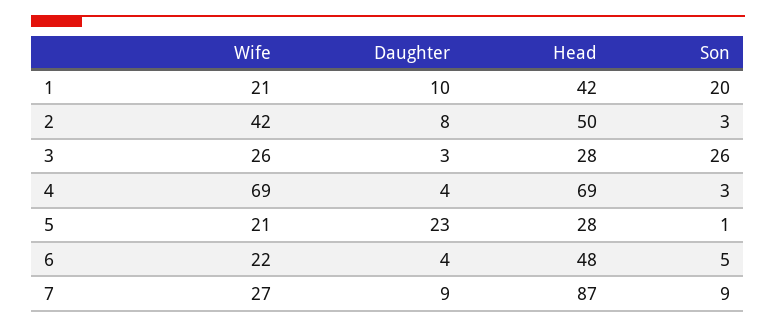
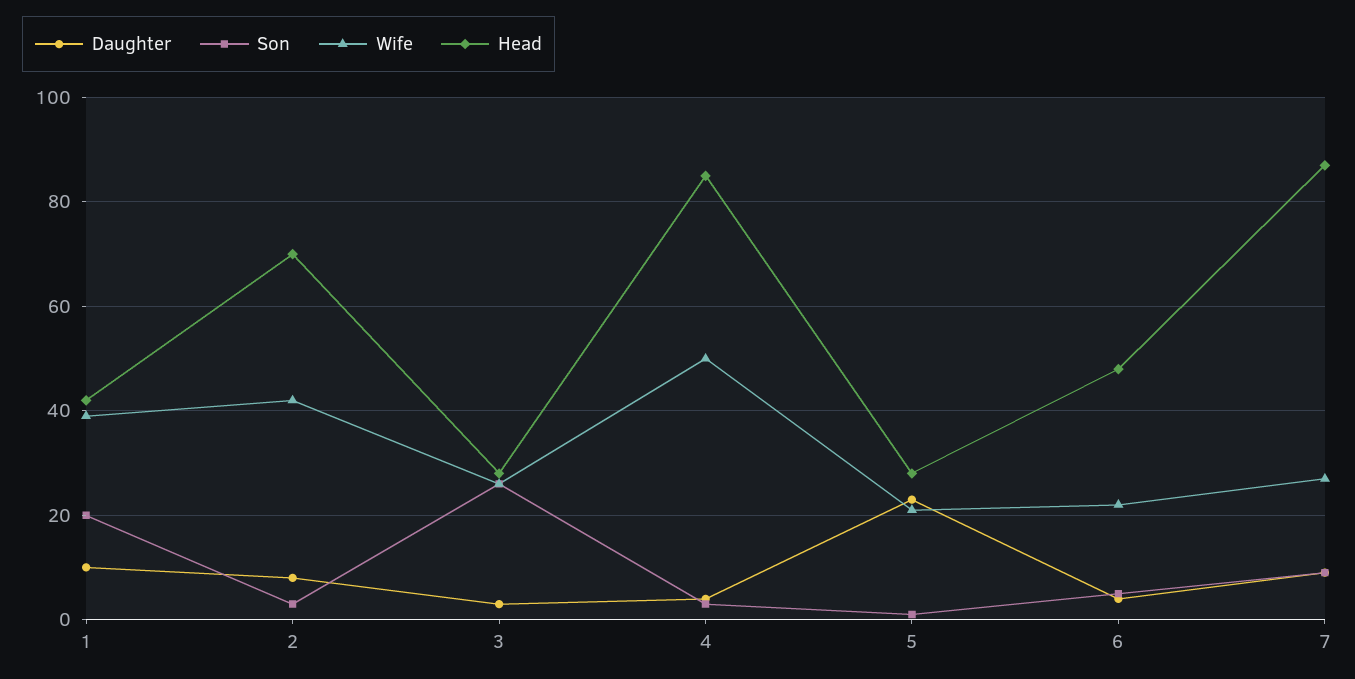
Wife, 1: 21 -> 40
Head, 2: 50 -> 70
Wife, 4: 69 -> 50
Head, 4: 69 -> 85

